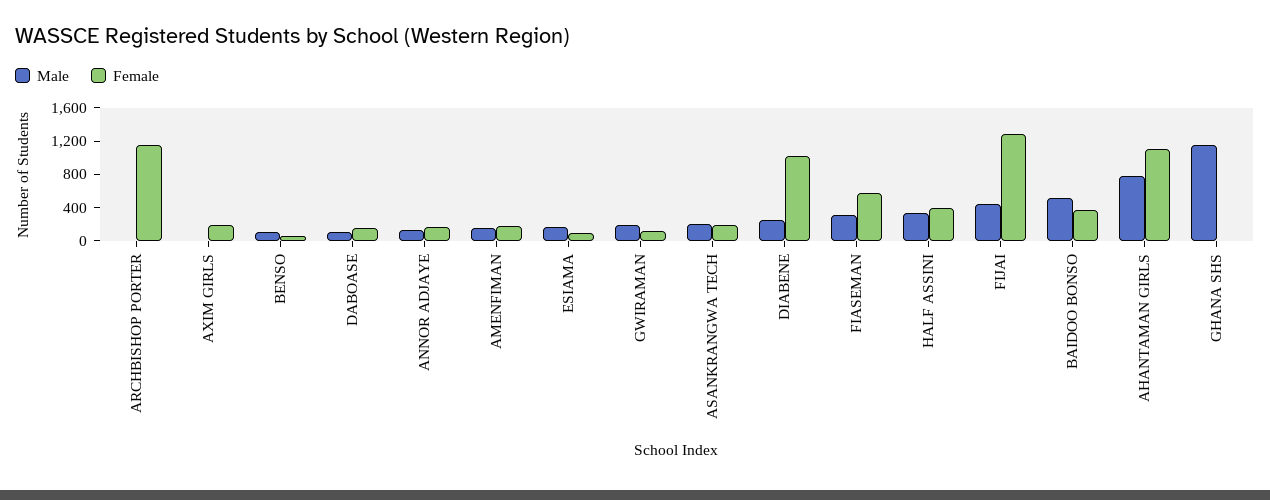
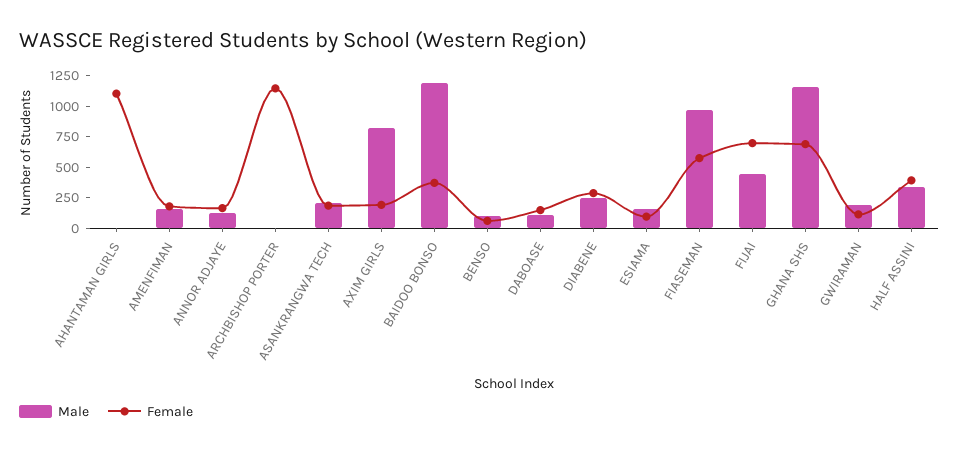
Male, AXIM GIRLS: 0 -> 750
Female, DIABENE: 1000 -> 250
Male, FIASEMAN: 300 -> 1000
Female, FIJAI: 1300 -> 750
Male, BAIDOO BONSO: 500 -> 1250
Male, AHANTAMAN GIRLS: 800 -> 0
Female, GHANA SHS: 0 -> 750

